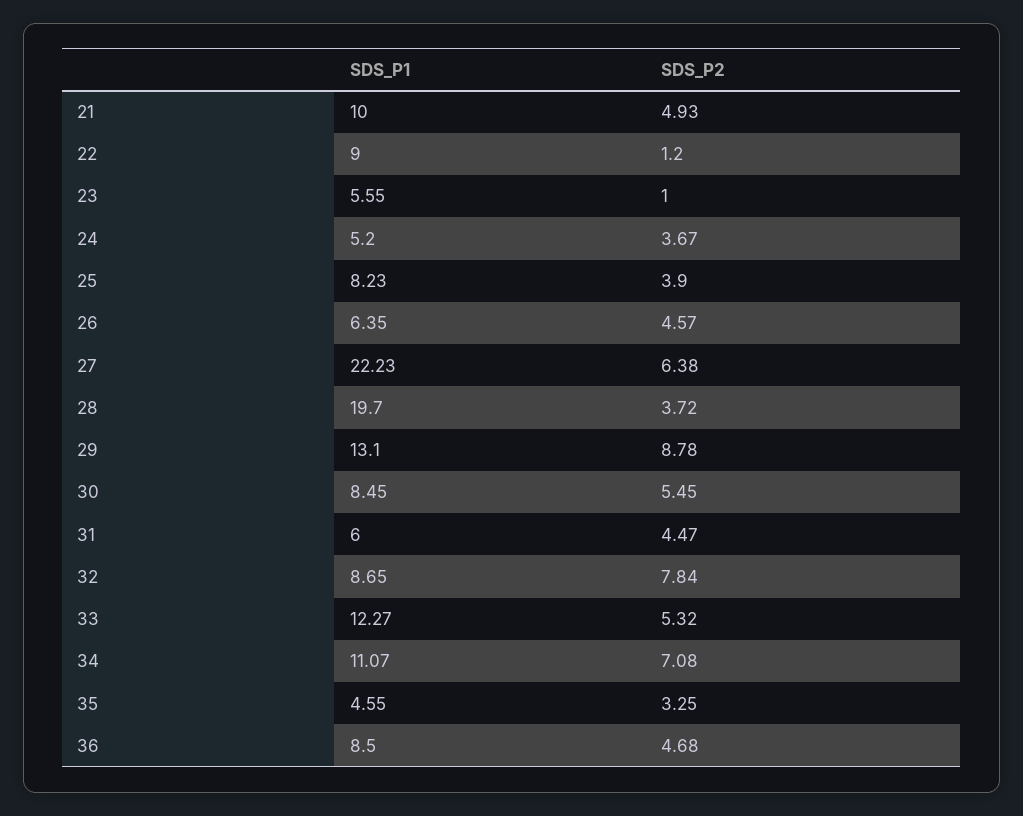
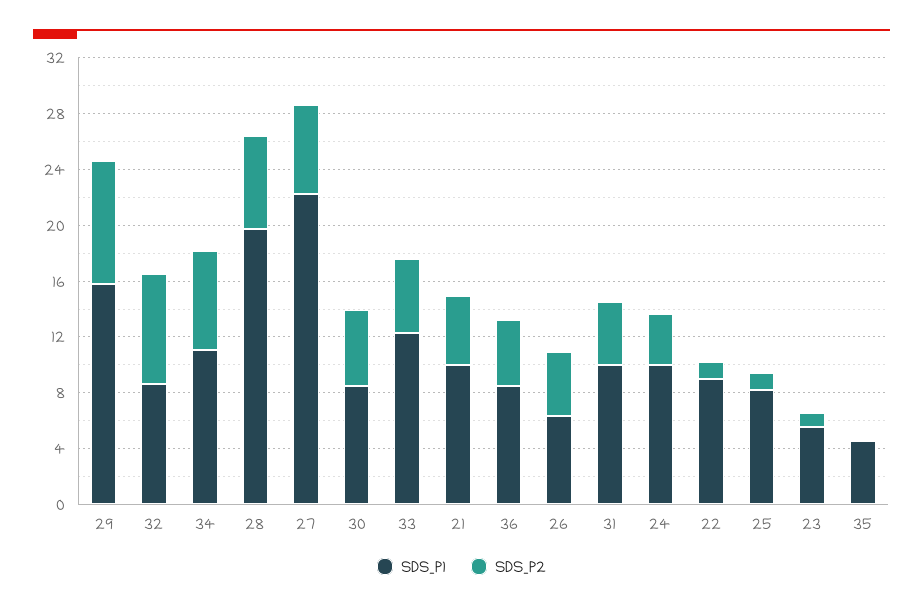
SDS_P1, 24: 5.2 -> 10
SDS_P2, 25: 3.9 -> 1
SDS_P2, 28: 3.72 -> 7
SDS_P1, 29: 13.1 -> 16
SDS_P1, 31: 6 -> 10
SDS_P2, 35: 3.25 -> 0

